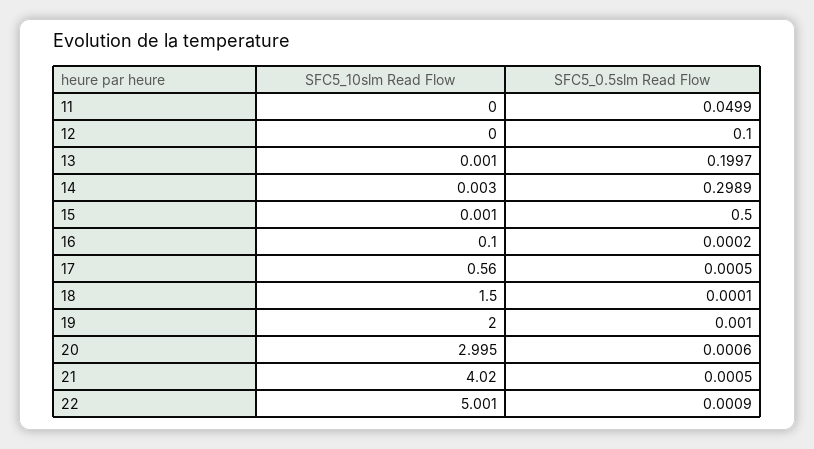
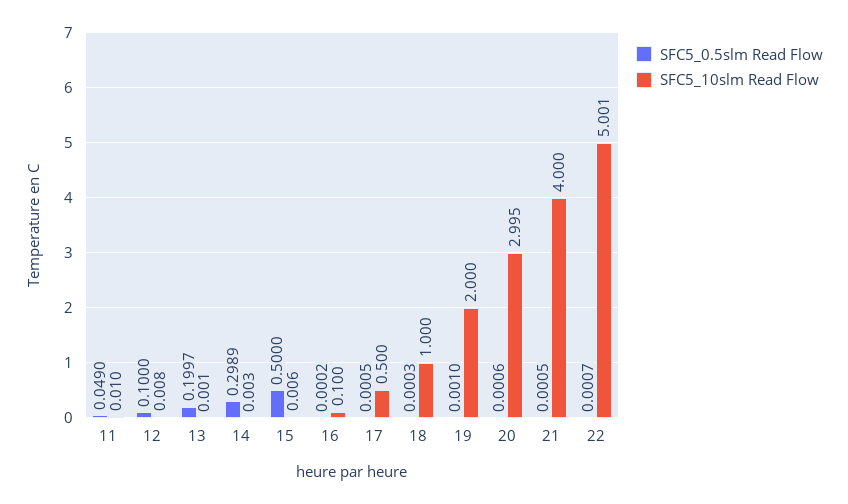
SFC5_10slm Read Flow, 11: 0 -> 0.01
SFC5_0.5slm Read Flow, 11: 0.0499 -> 0.049
SFC5_10slm Read Flow, 12: 0 -> 0.008
SFC5_10slm Read Flow, 15: 0.001 -> 0.006
SFC5_10slm Read Flow, 17: 0.56 -> 0.5
SFC5_10slm Read Flow, 18: 1.5 -> 1
SFC5_0.5slm Read Flow, 18: 0.0001 -> 0.0003
SFC5_10slm Read Flow, 21: 4.02 -> 4
SFC5_0.5slm Read Flow, 22: 0.0009 -> 0.0007

